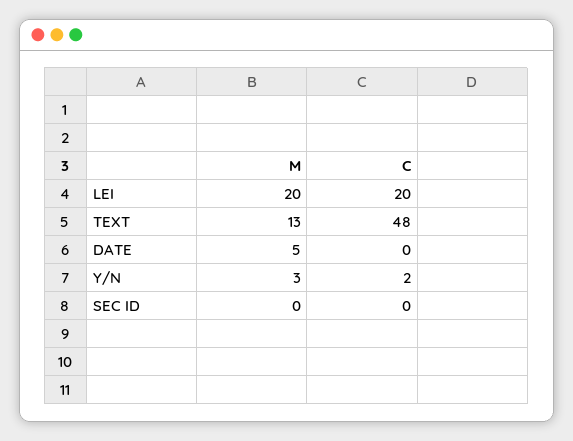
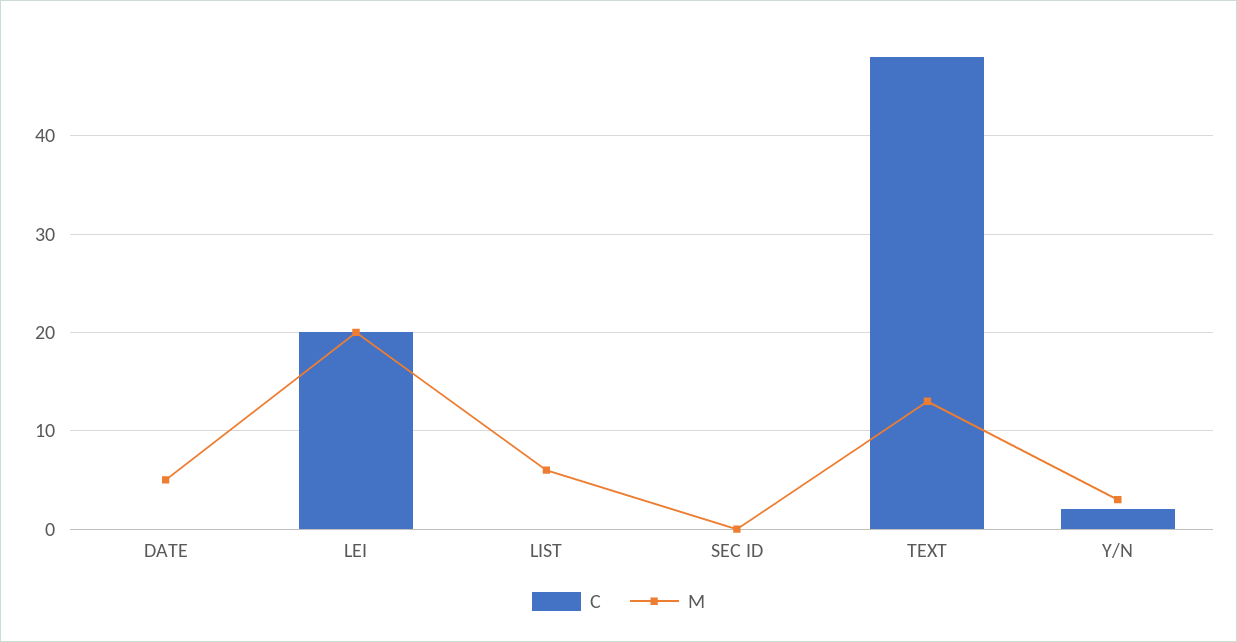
C, LIST: none -> 0
M, LIST: none -> 6

